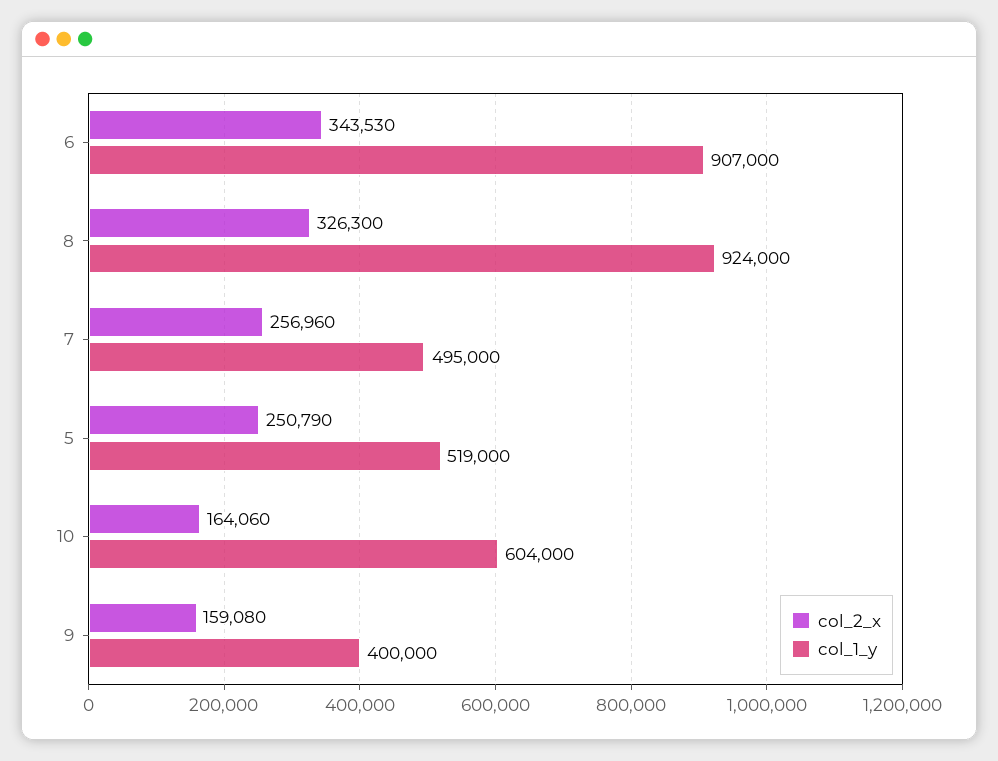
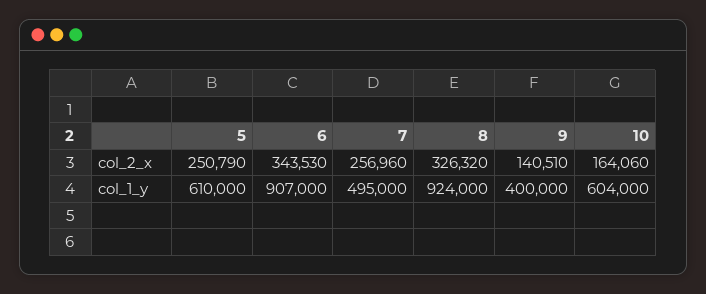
col_2_x, 8: 326300 -> 326320
col_1_y, 5: 519000 -> 610000
col_2_x, 9: 159080 -> 140510

